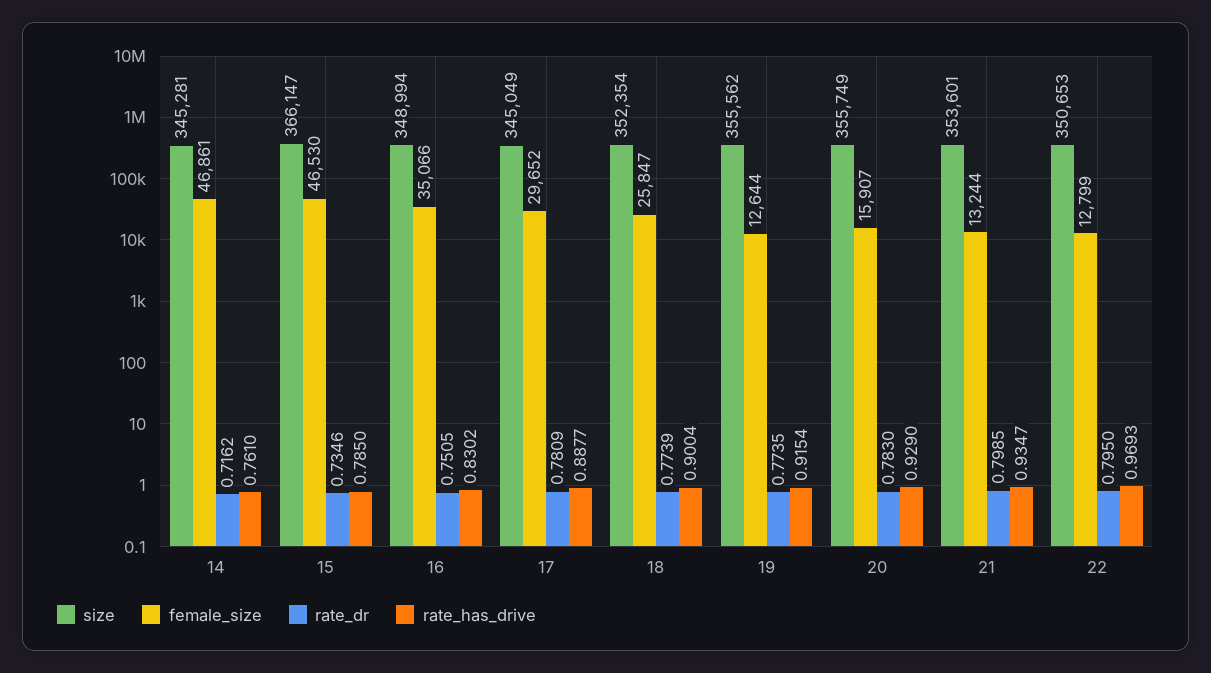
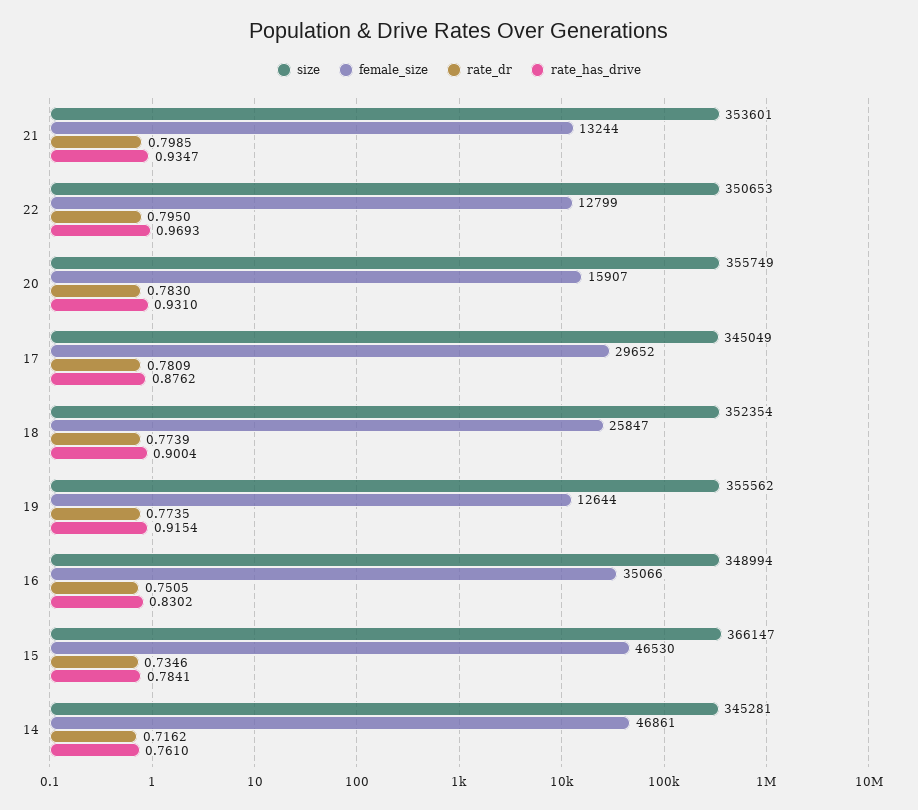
rate_has_drive, 15: 0.785 -> 0.7841
rate_has_drive, 17: 0.8877 -> 0.8762
rate_has_drive, 20: 0.929 -> 0.931

